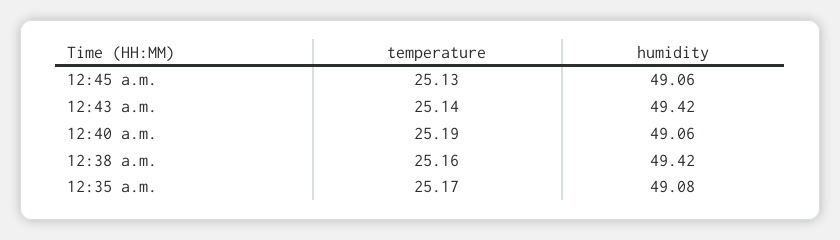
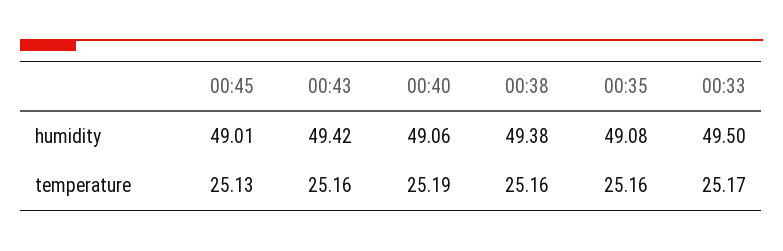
humidity, 12:45 a.m.: 49.06 -> 49.01
temperature, 12:43 a.m.: 25.14 -> 25.16
humidity, 12:38 a.m.: 49.42 -> 49.38
temperature, 12:35 a.m.: 25.17 -> 25.16
humidity, 00:33: none -> 49.5
temperature, 00:33: none -> 25.17

